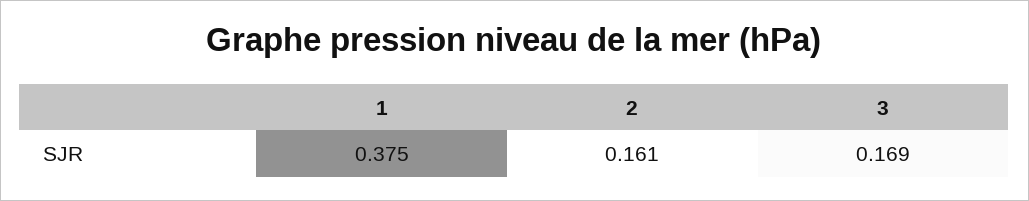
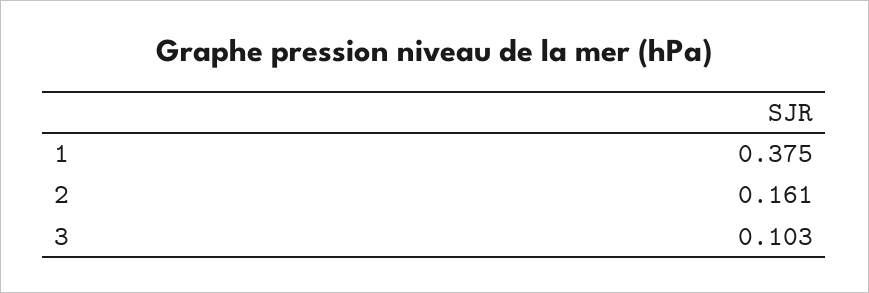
3: 0.169 -> 0.103

